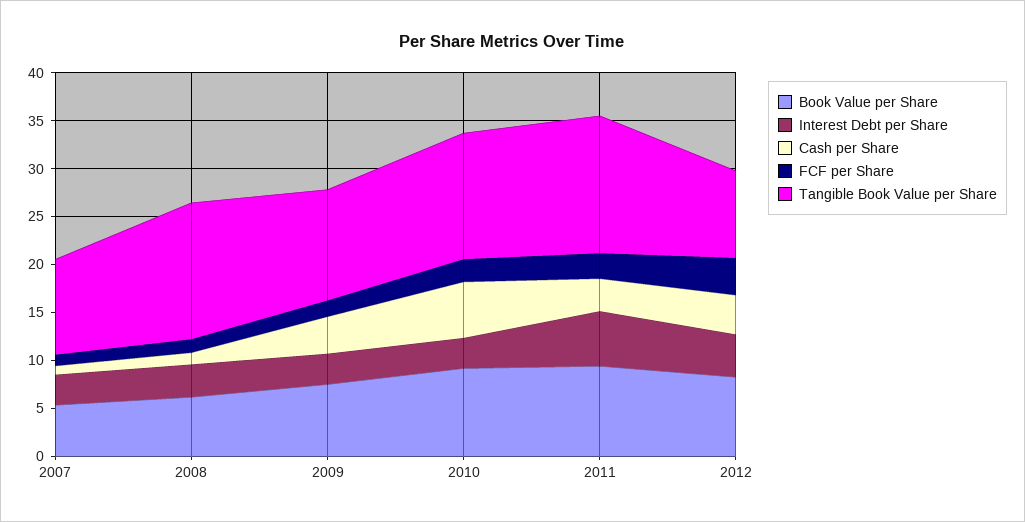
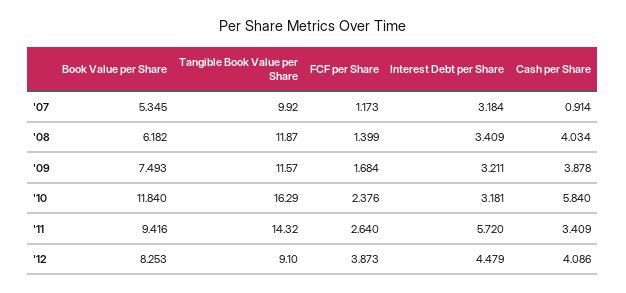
Cash per Share, 2008: 1 -> 4.034
Tangible Book Value per Share, 2008: 14 -> 11.87
Book Value per Share, 2010: 9 -> 11.84
Tangible Book Value per Share, 2010: 13 -> 16.29

